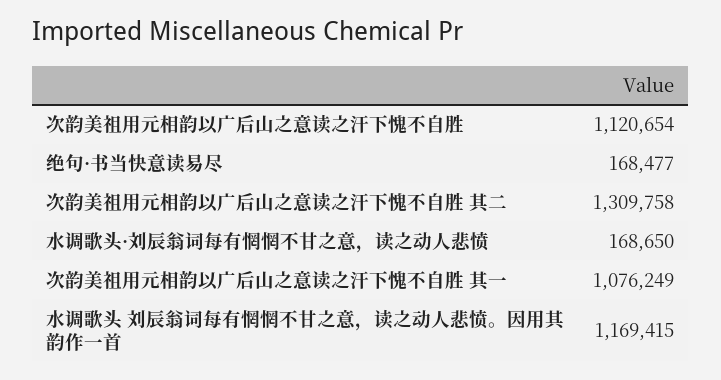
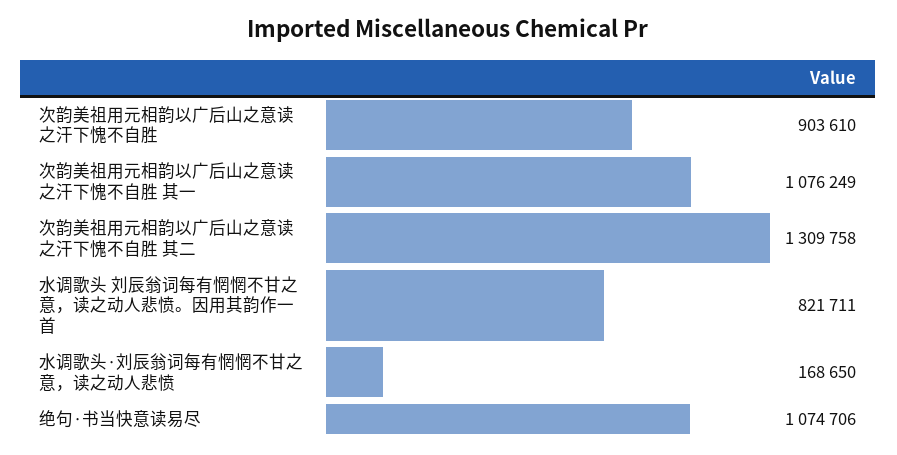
次韵美祖用元相韵以广后山之意读之汗下愧不自胜: 1120654 -> 903610
绝句·书当快意读易尽: 168477 -> 1074706
水调歌头 刘辰翁词每有惘惘不甘之意，读之动人悲愤。因用其韵作一首: 1169415 -> 821711

